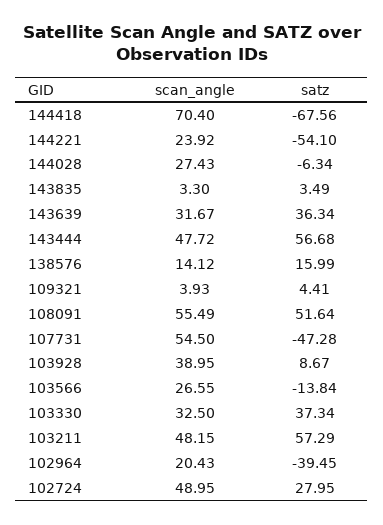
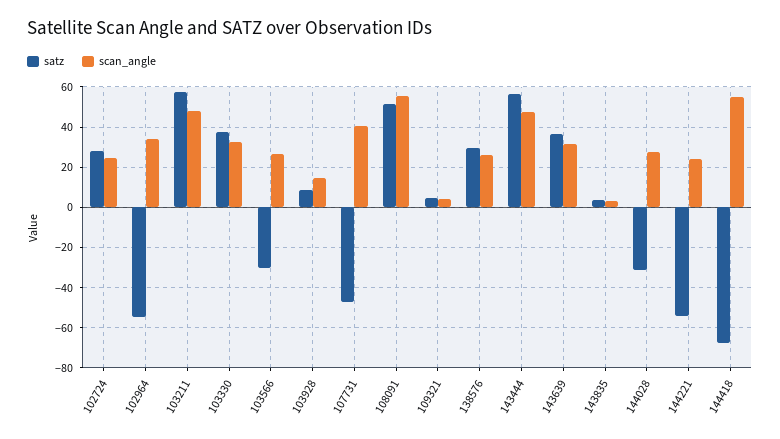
scan_angle, 144418: 70.4 -> 55
satz, 144028: -6.34 -> -30
scan_angle, 138576: 14.12 -> 25
satz, 138576: 15.99 -> 30
scan_angle, 107731: 54.5 -> 40
scan_angle, 103928: 38.95 -> 15
satz, 103566: -13.84 -> -30
scan_angle, 102964: 20.43 -> 35
satz, 102964: -39.45 -> -55
scan_angle, 102724: 48.95 -> 25

